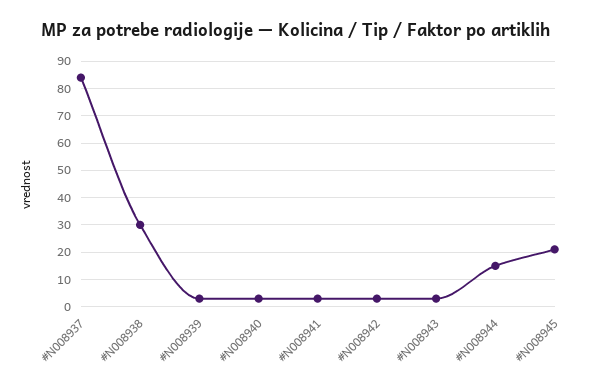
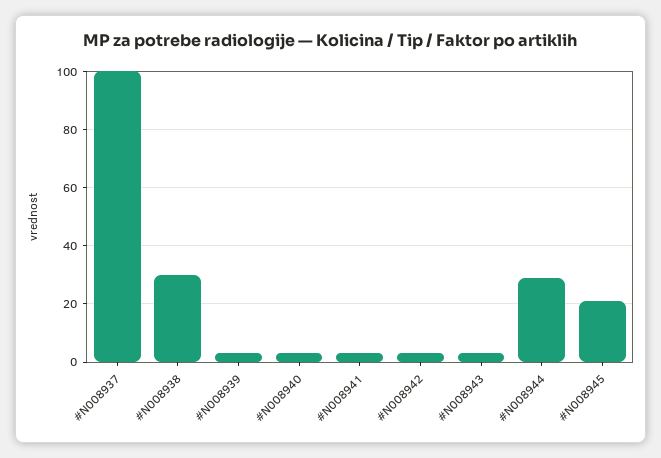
#N008937: 85 -> 100
#N008944: 15 -> 30

